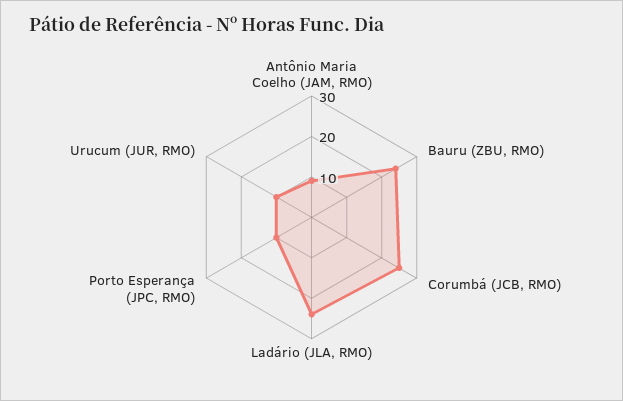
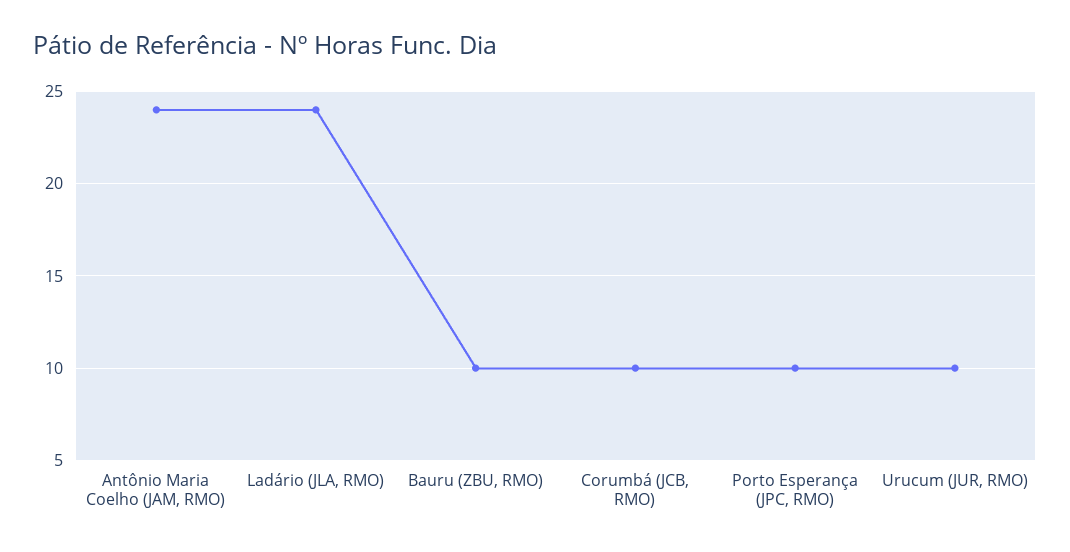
Antônio Maria Coelho (JAM, RMO): 10 -> 24
Bauru (ZBU, RMO): 25 -> 10
Corumbá (JCB, RMO): 25 -> 10

